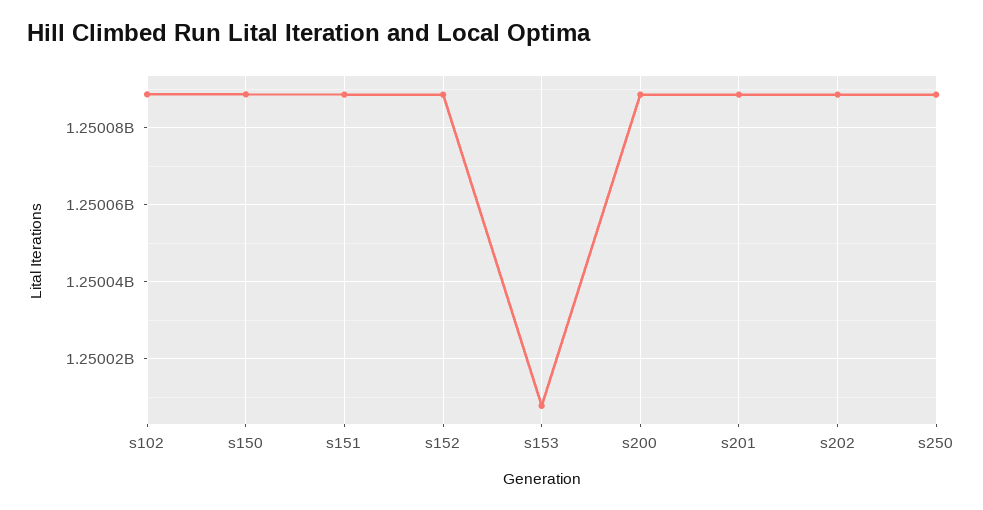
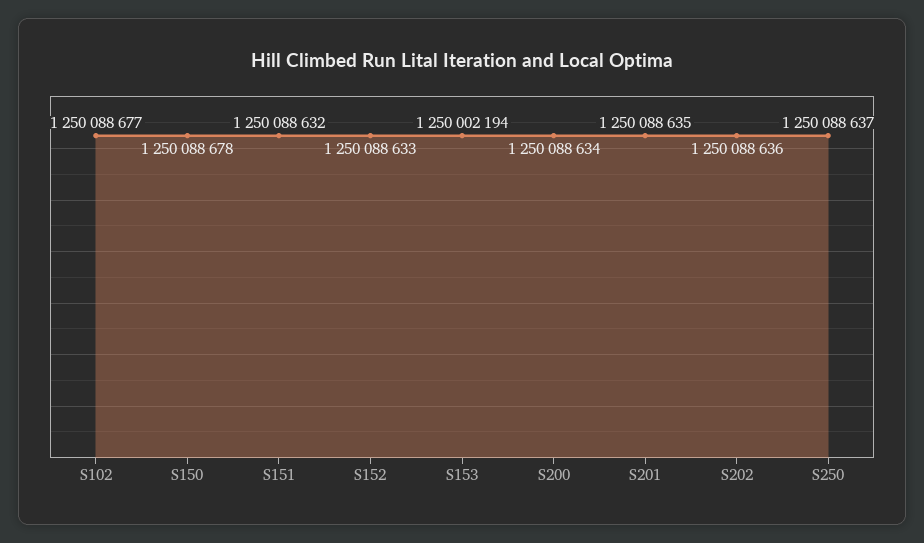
s153: 1250008000 -> 1250002194

